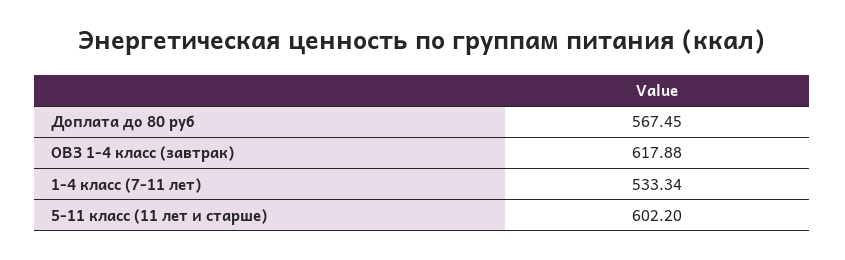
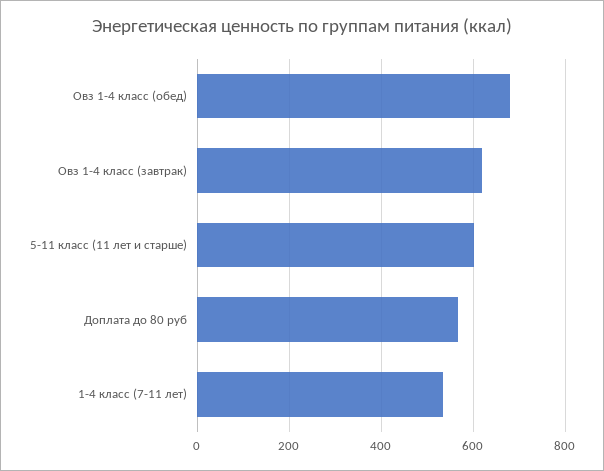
Овз 1-4 класс (обед): none -> 680

